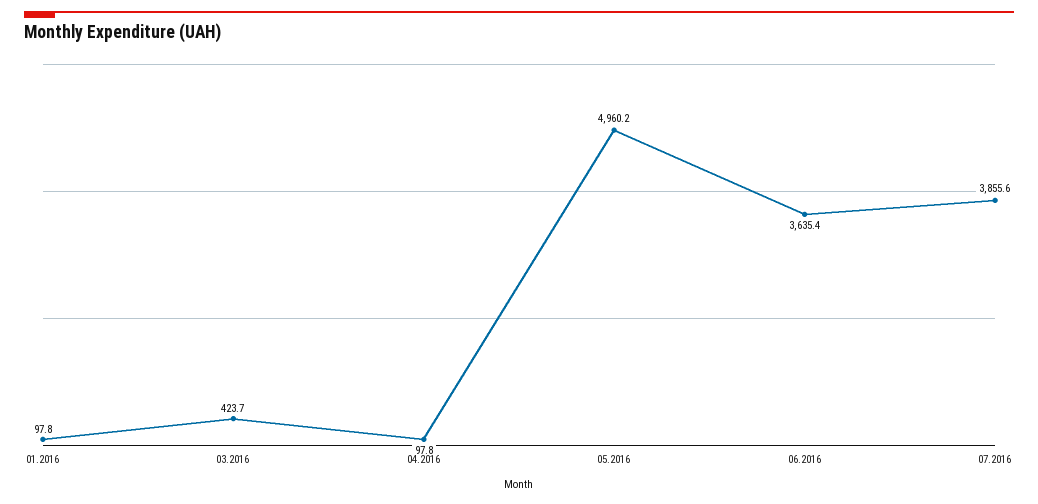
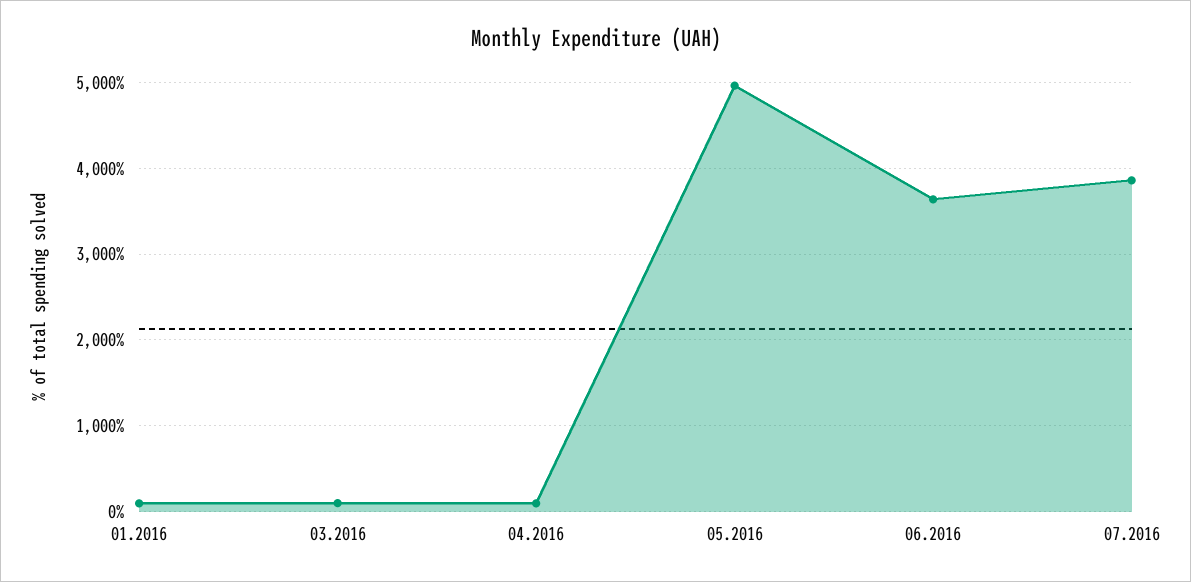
03.2016: 423.7 -> 100

